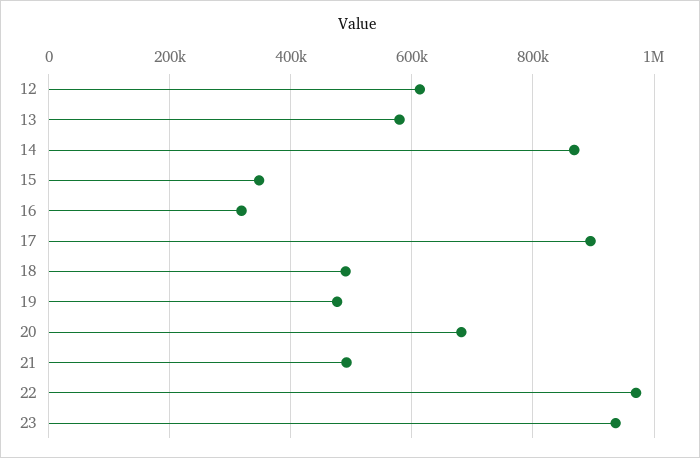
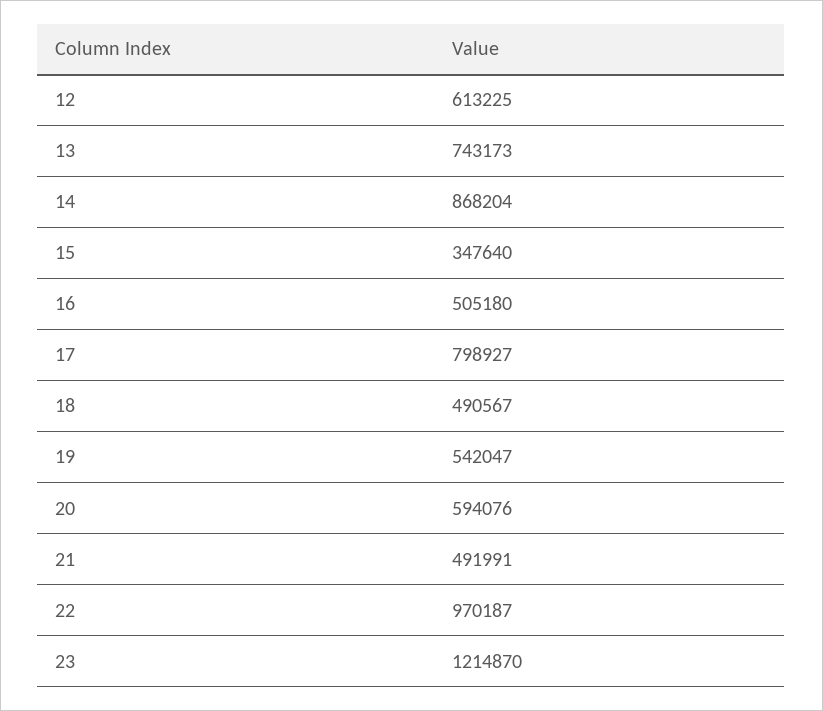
13: 580000 -> 743173
16: 320000 -> 505180
17: 900000 -> 798927
19: 480000 -> 542047
20: 680000 -> 594076
23: 940000 -> 1214870

